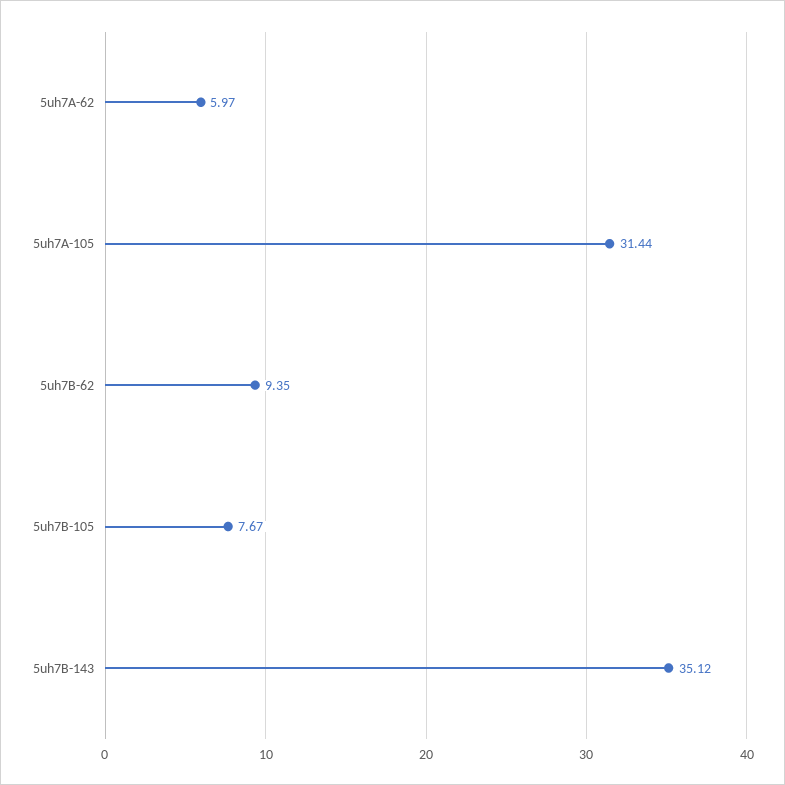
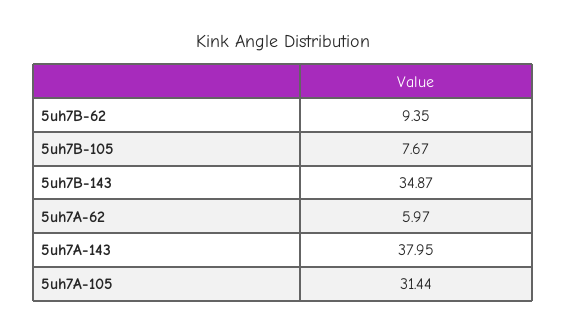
5uh7B-143: 35.12 -> 34.87
5uh7A-143: none -> 37.95

